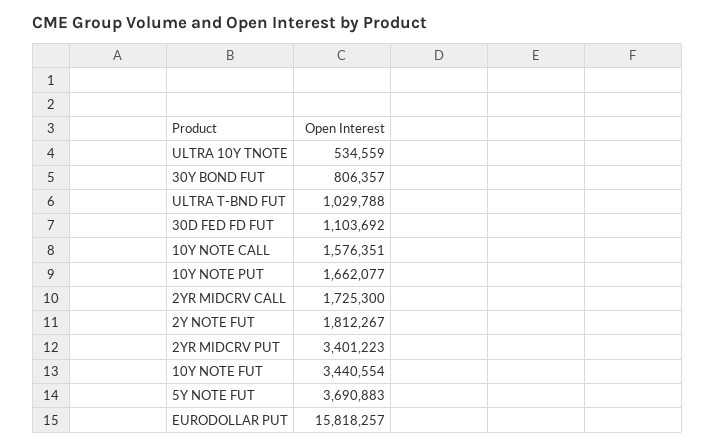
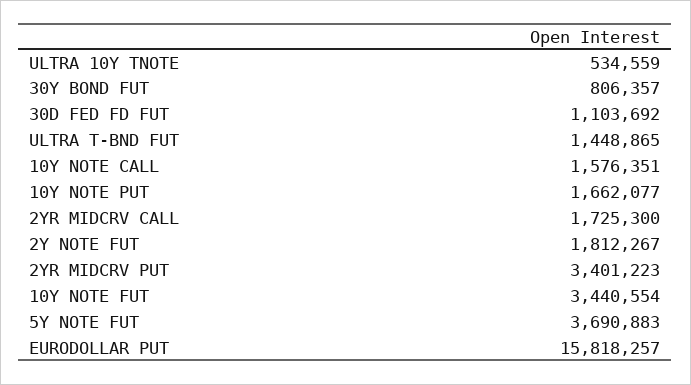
ULTRA T-BND FUT: 1029788 -> 1448865

